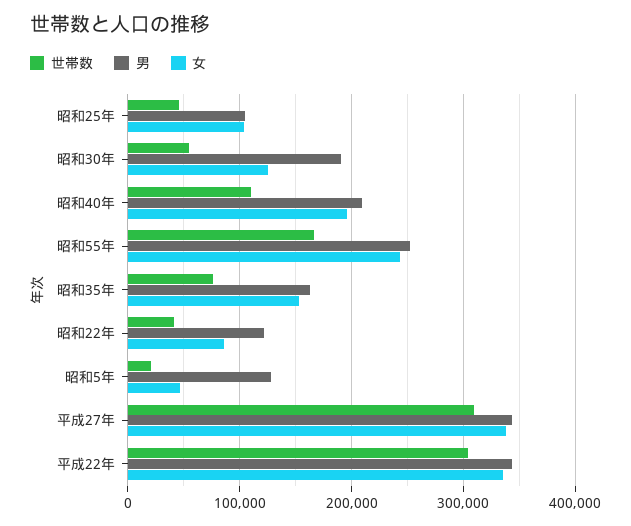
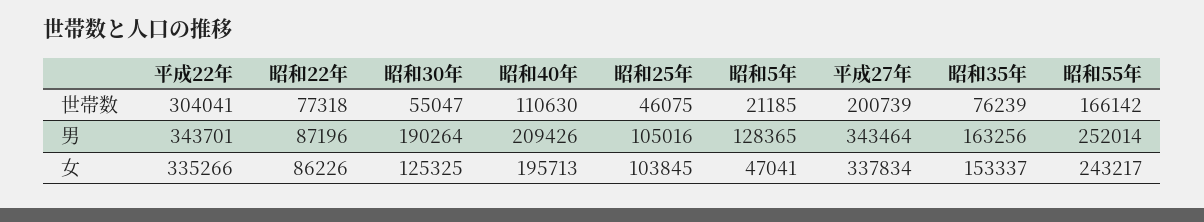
世帯数, 昭和22年: 40000 -> 77318
男, 昭和22年: 120000 -> 87196
世帯数, 平成27年: 310000 -> 200739

